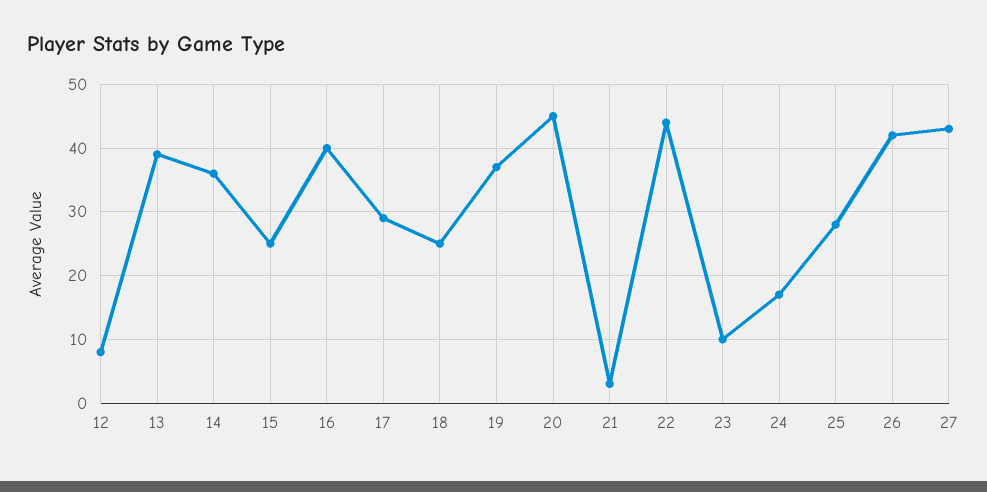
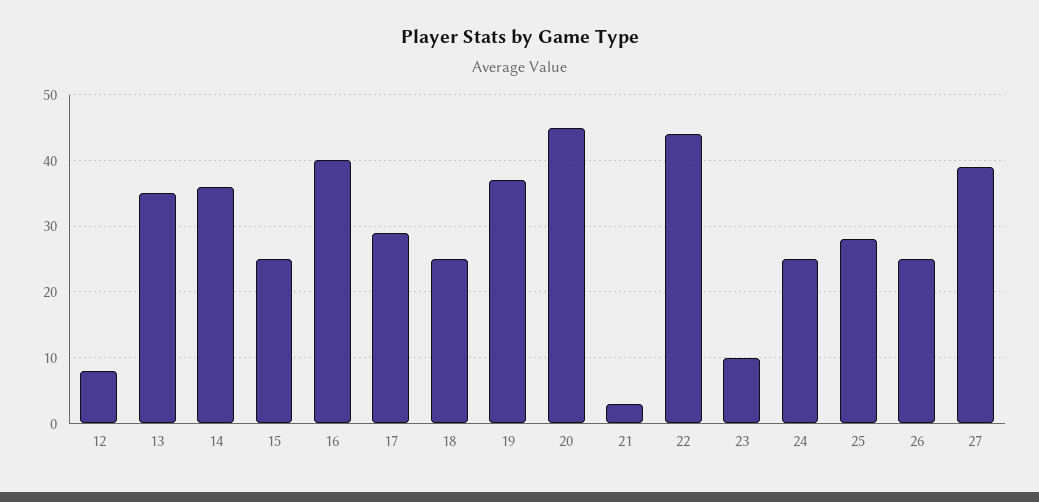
13: 39 -> 35
24: 17 -> 25
26: 42 -> 25
27: 43 -> 39

